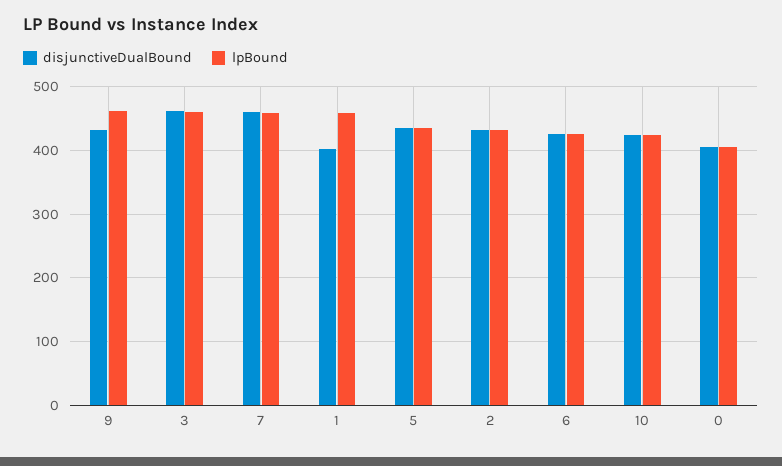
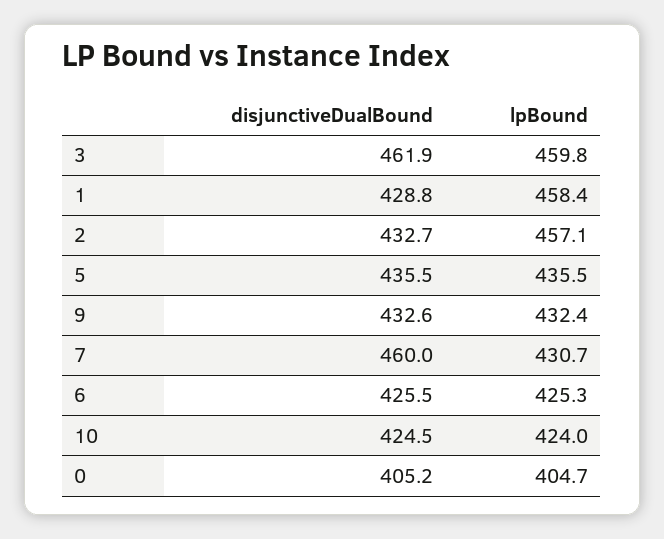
lpBound, 9: 460 -> 432.4
lpBound, 7: 460 -> 430.7
disjunctiveDualBound, 1: 400 -> 428.8
lpBound, 2: 430 -> 457.1

